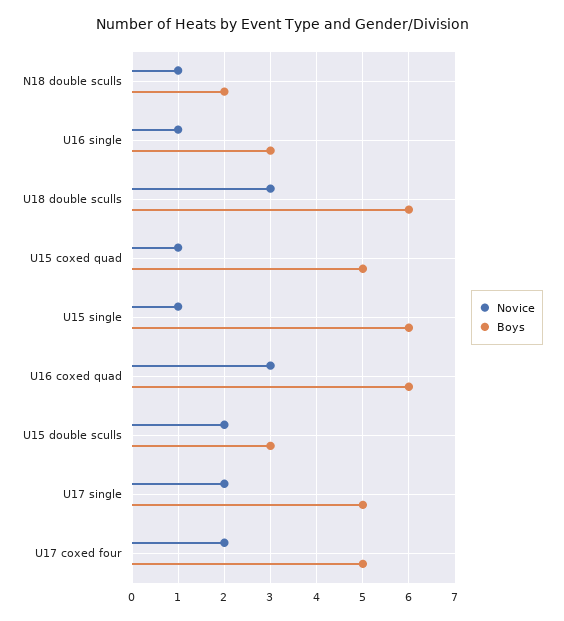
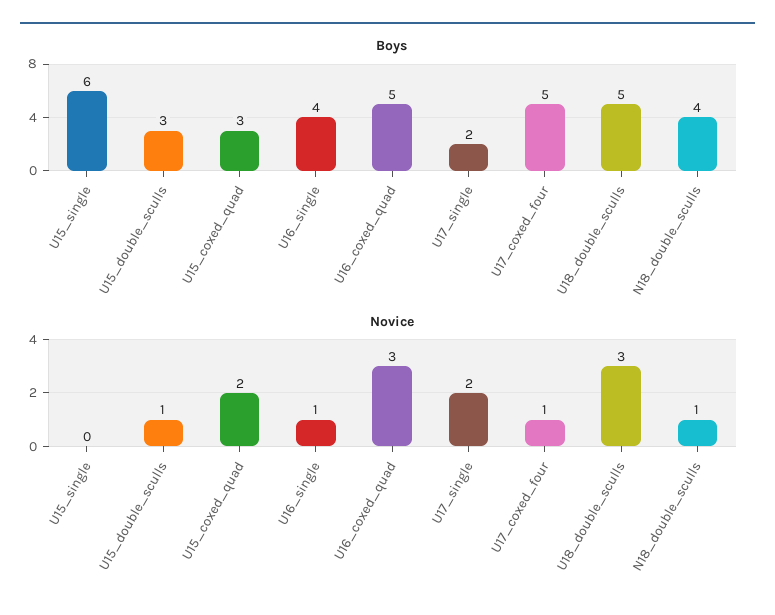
Boys, N18 double sculls: 2 -> 4
Boys, U16 single: 3 -> 4
Boys, U18 double sculls: 6 -> 5
Novice, U15 coxed quad: 1 -> 2
Boys, U15 coxed quad: 5 -> 3
Novice, U15 single: 1 -> 0
Boys, U16 coxed quad: 6 -> 5
Novice, U15 double sculls: 2 -> 1
Boys, U17 single: 5 -> 2
Novice, U17 coxed four: 2 -> 1

